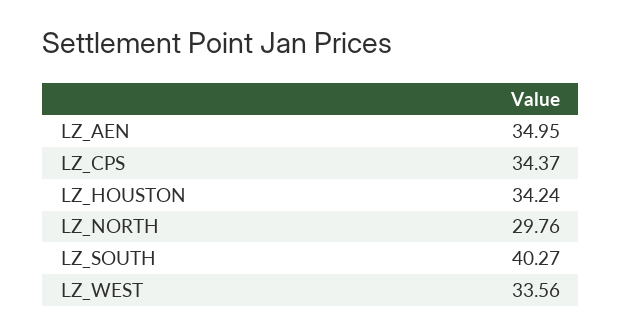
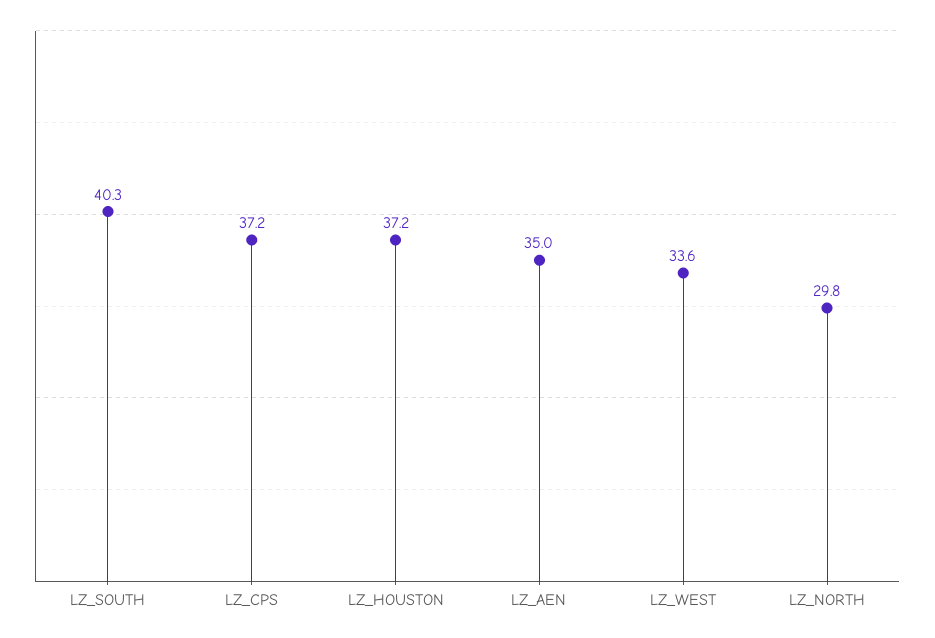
LZ_CPS: 34.37 -> 37.2
LZ_HOUSTON: 34.24 -> 37.2

